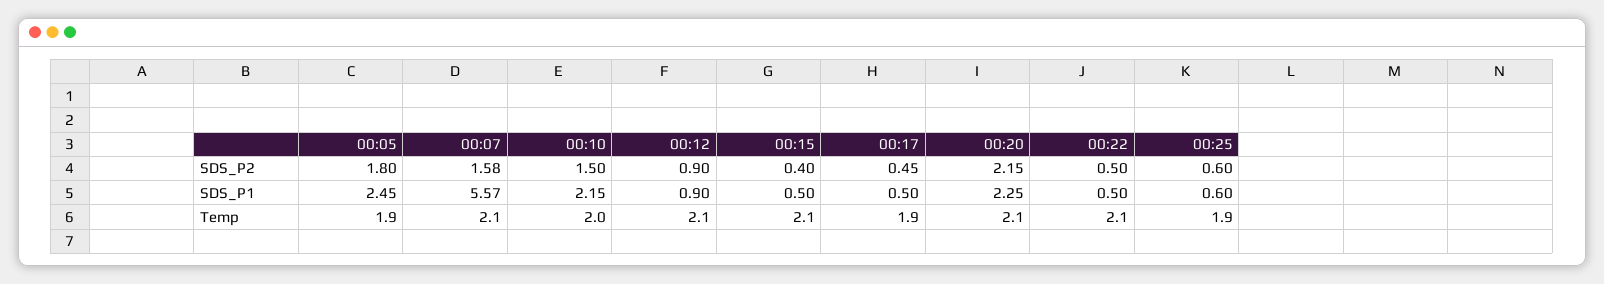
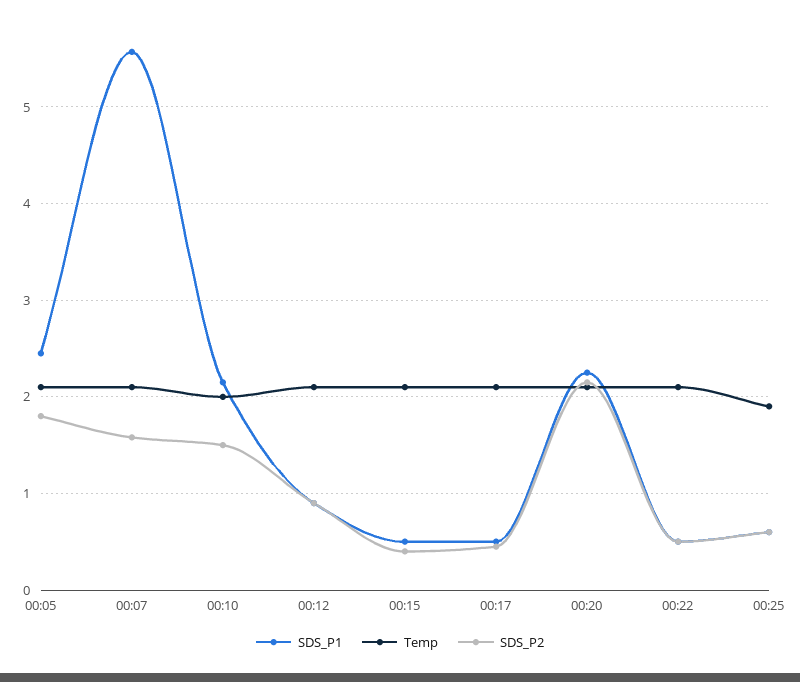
Temp, 00:05: 1.9 -> 2.1
Temp, 00:17: 1.9 -> 2.1

